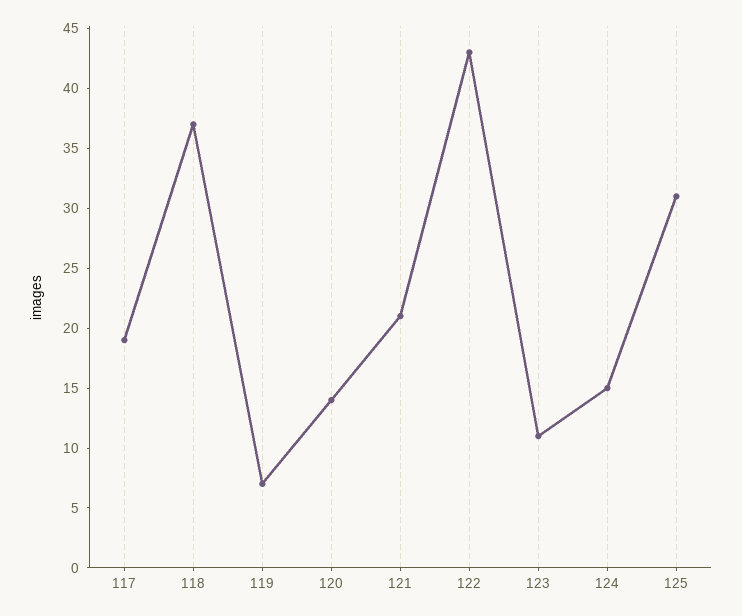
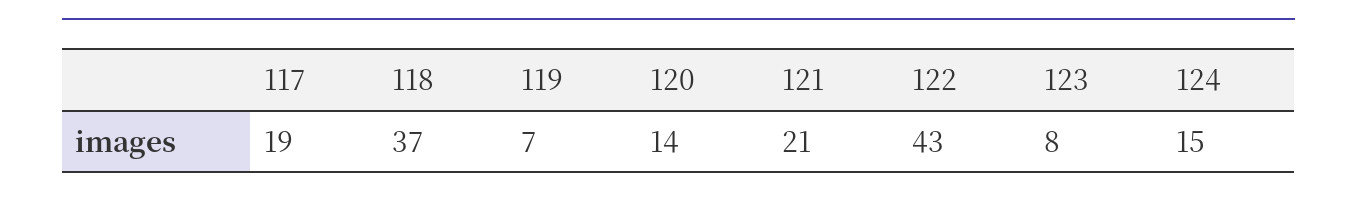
123: 11 -> 8
125: 31 -> none

